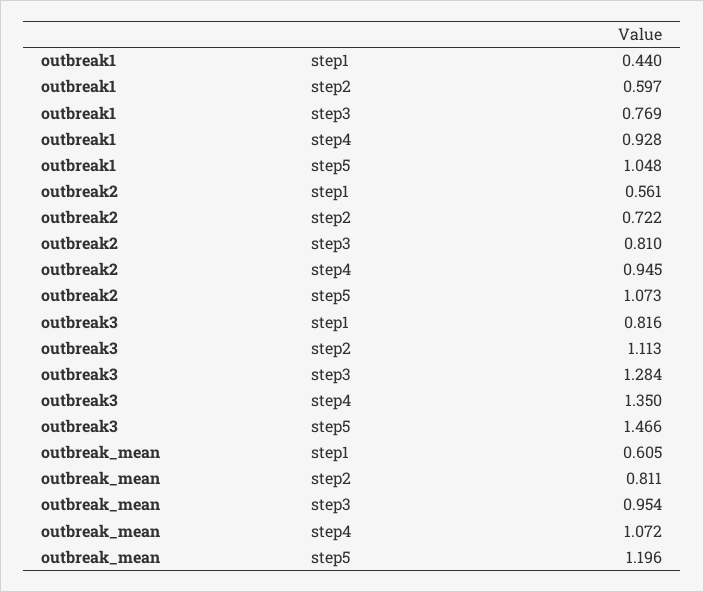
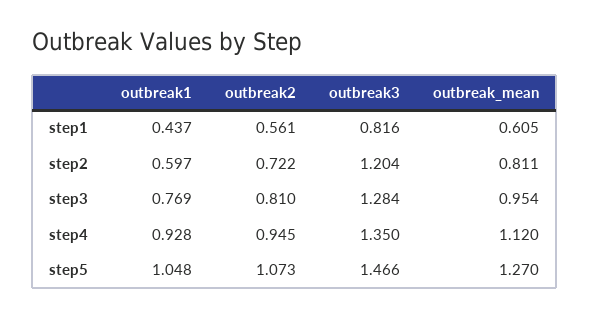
outbreak1, step1: 0.44 -> 0.437
outbreak3, step2: 1.113 -> 1.204
outbreak_mean, step4: 1.072 -> 1.12
outbreak_mean, step5: 1.196 -> 1.27

